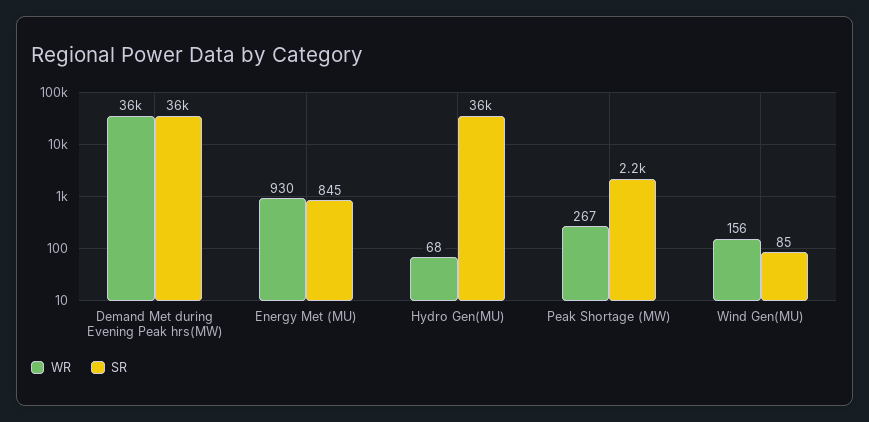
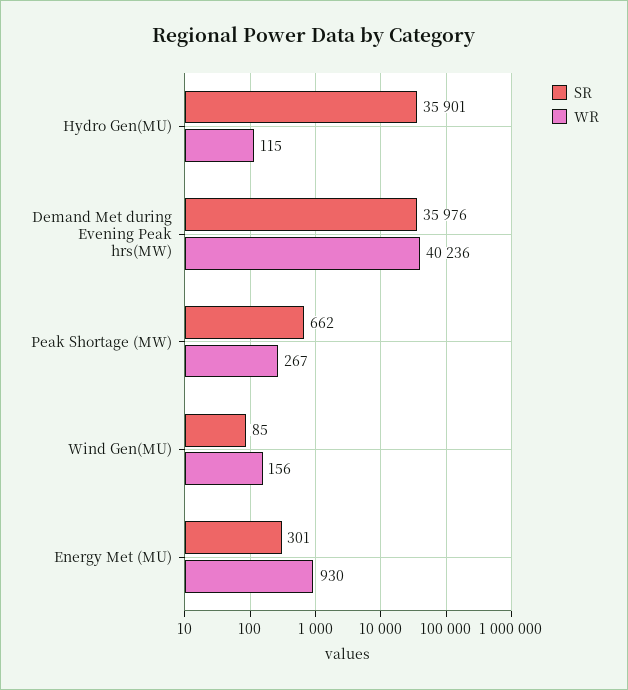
WR, Demand Met during Evening Peak hrs(MW): 36000 -> 40236
SR, Energy Met (MU): 845 -> 301
WR, Hydro Gen(MU): 68 -> 115
SR, Peak Shortage (MW): 2200 -> 662

